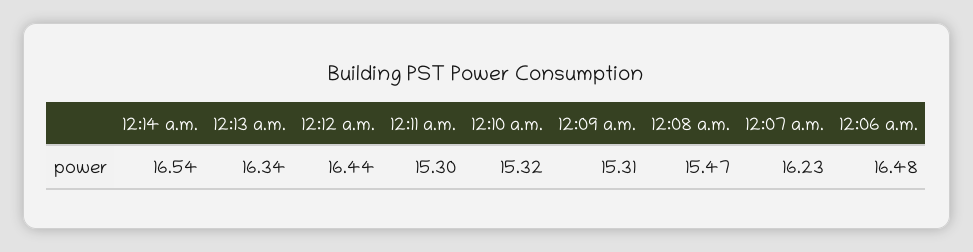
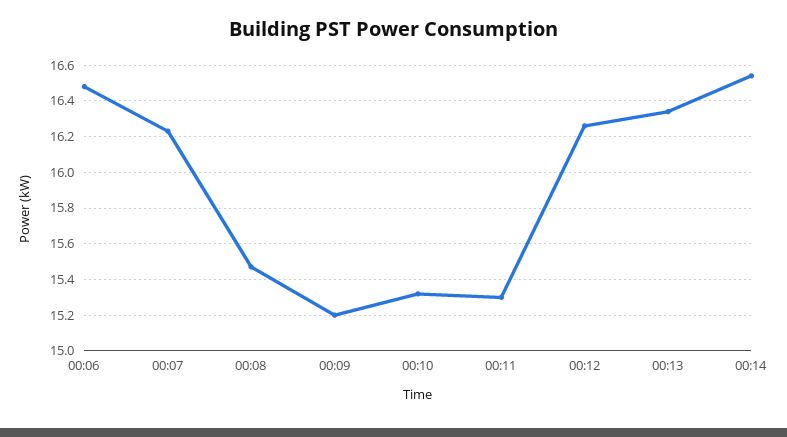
12:12 a.m.: 16.44 -> 16.25
12:09 a.m.: 15.31 -> 15.2

